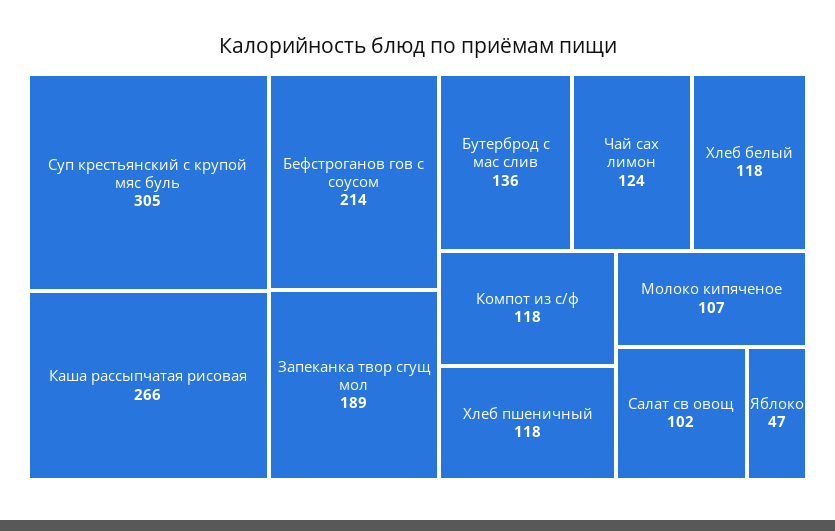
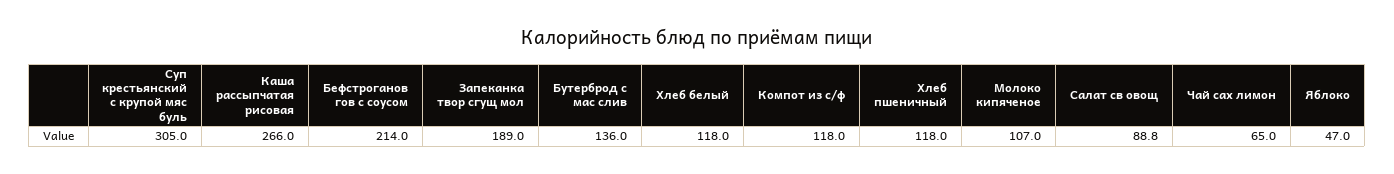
Чай сах лимон: 124 -> 65
Салат св овощ: 102 -> 88.8

